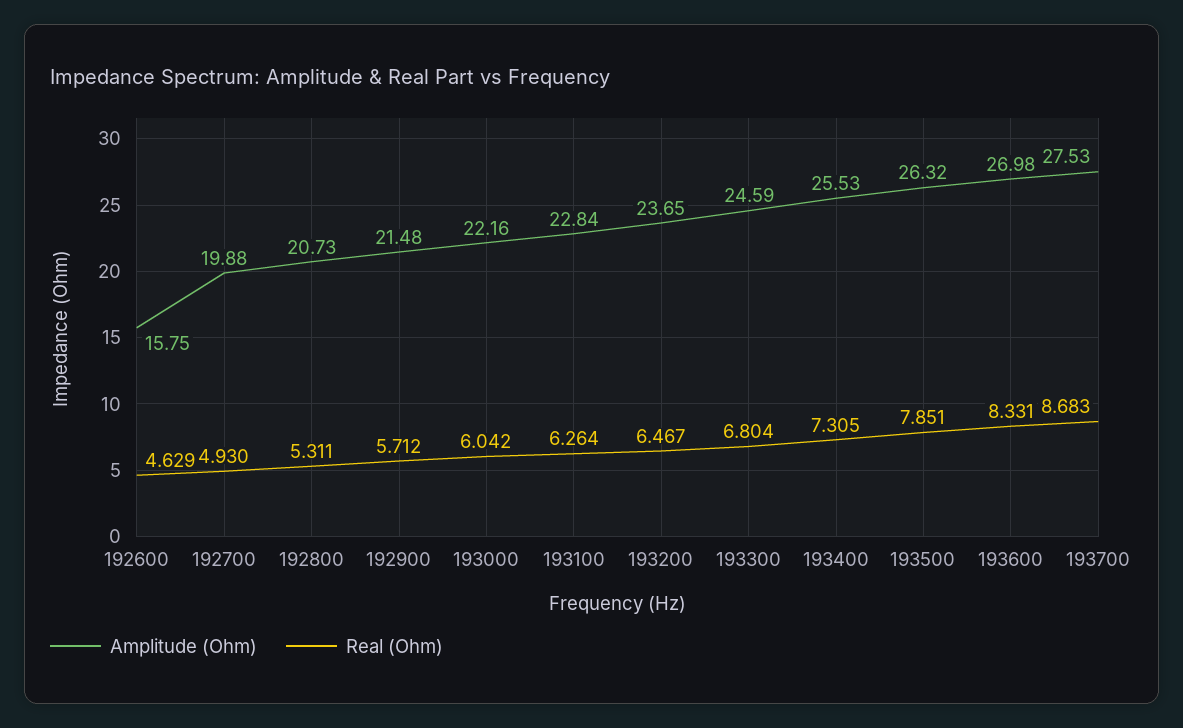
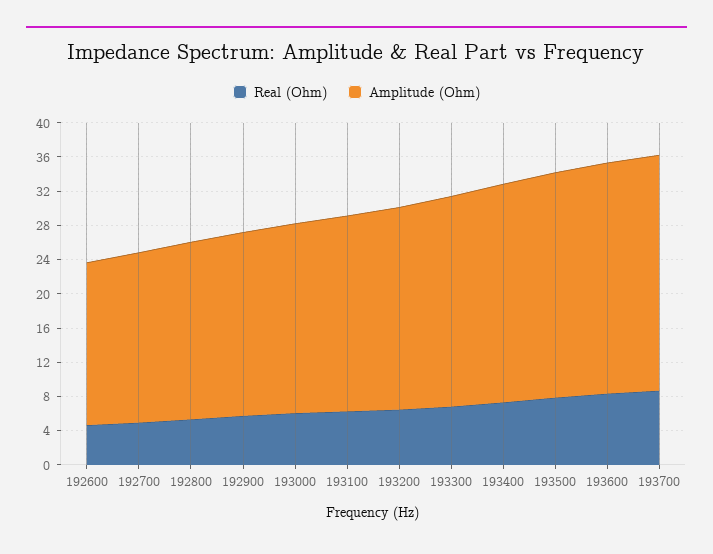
Amplitude (Ohm), 192600: 15.75 -> 19

